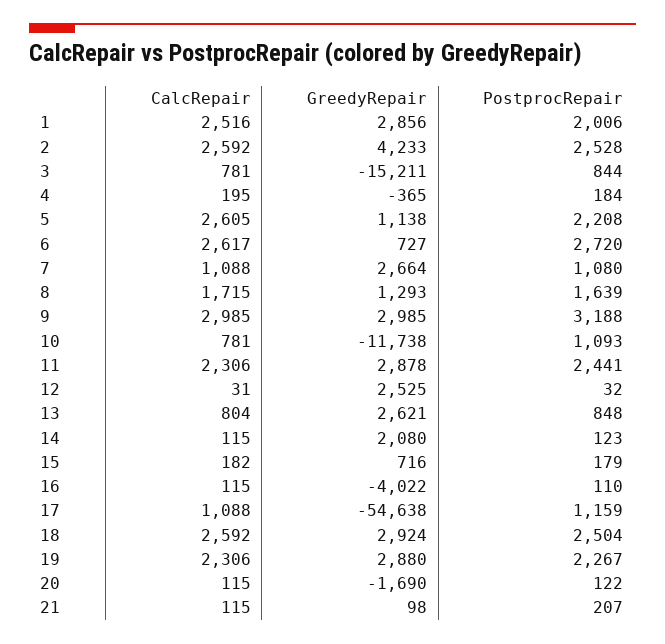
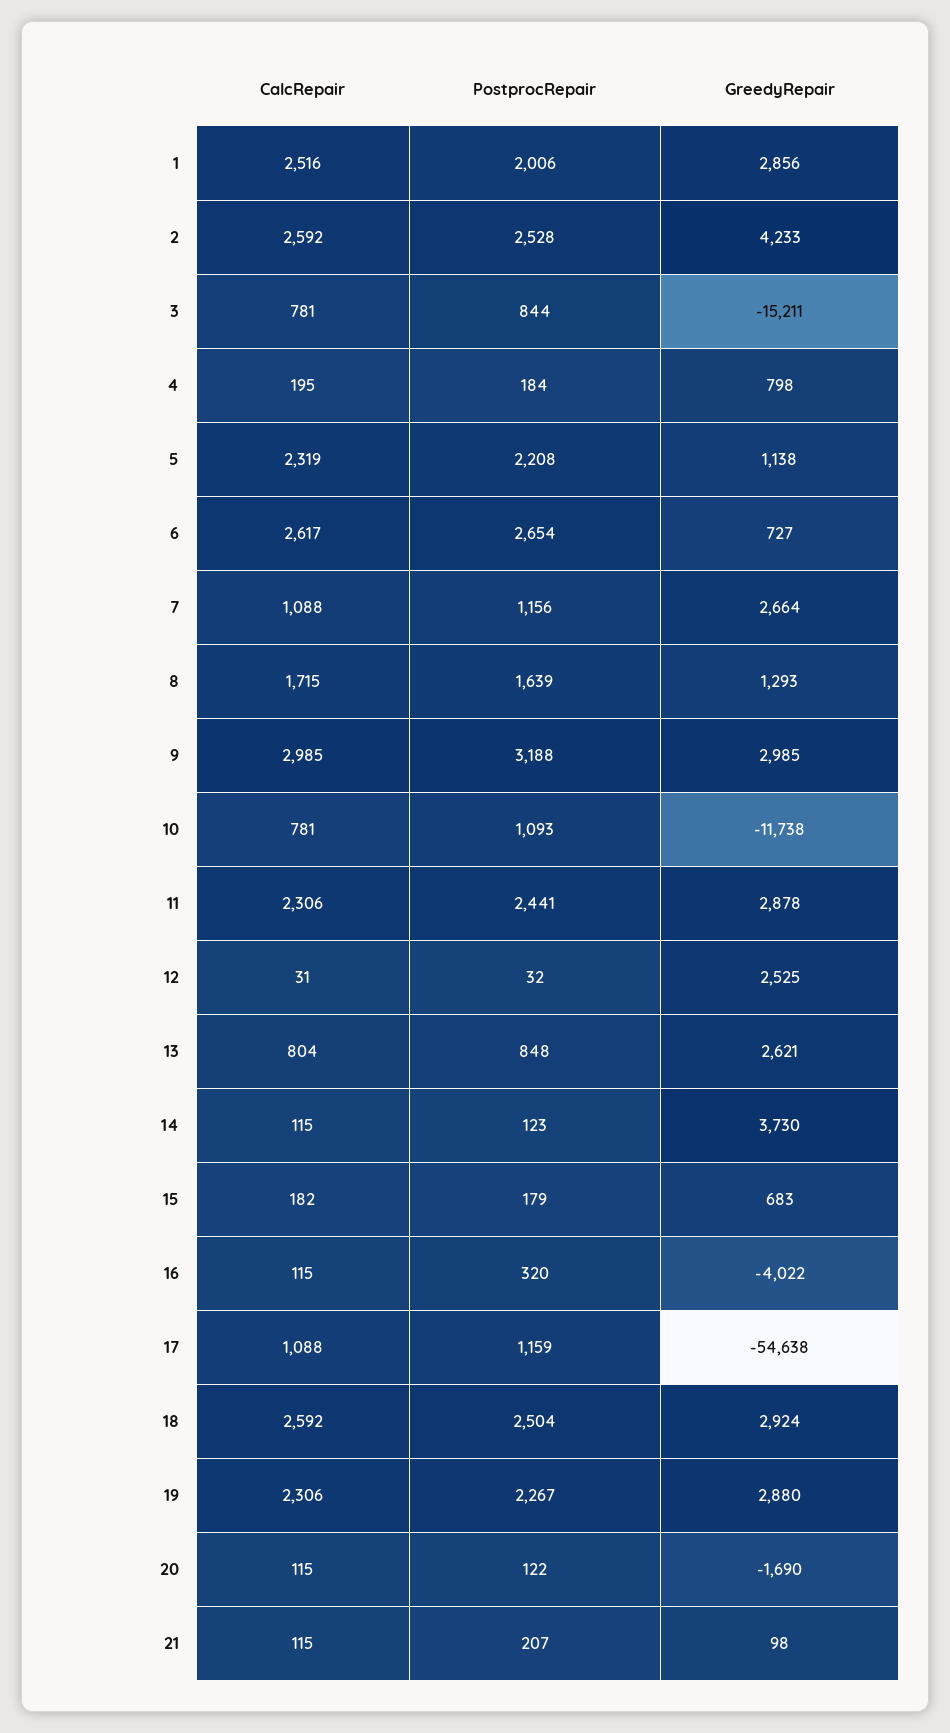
GreedyRepair, 4: -365 -> 798
CalcRepair, 5: 2605 -> 2319
PostprocRepair, 6: 2720 -> 2654
PostprocRepair, 7: 1080 -> 1156
GreedyRepair, 14: 2080 -> 3730
GreedyRepair, 15: 716 -> 683
PostprocRepair, 16: 110 -> 320

